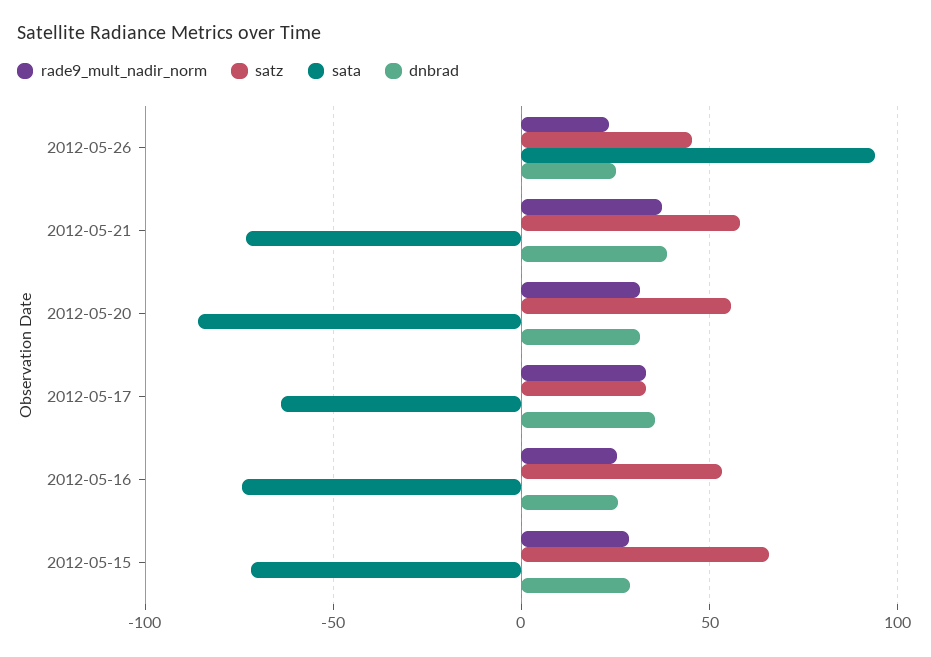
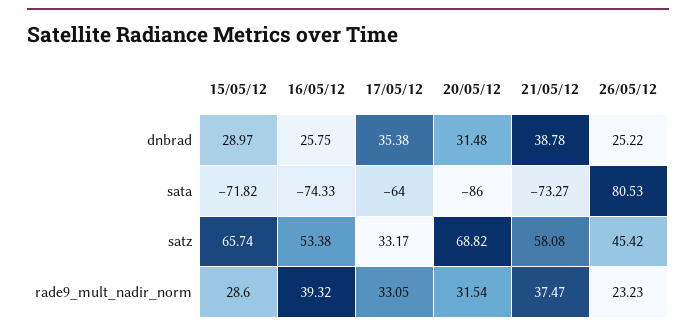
sata, 2012-05-26: 95 -> 80.53
satz, 2012-05-20: 55 -> 68.82
rade9_mult_nadir_norm, 2012-05-16: 25 -> 39.32

